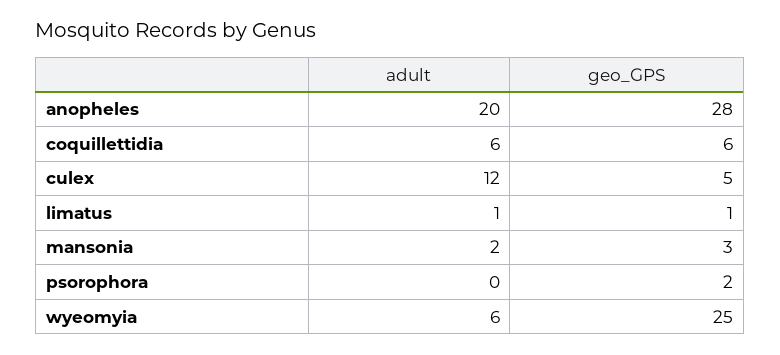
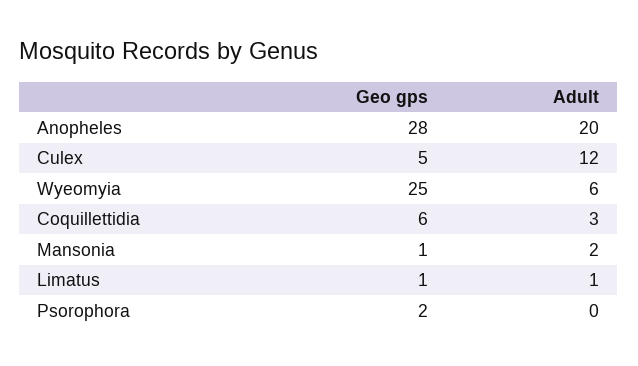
adult, coquillettidia: 6 -> 3
geo_GPS, mansonia: 3 -> 1

